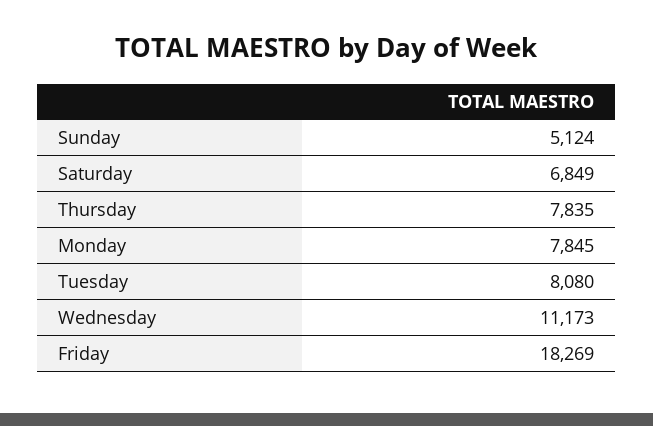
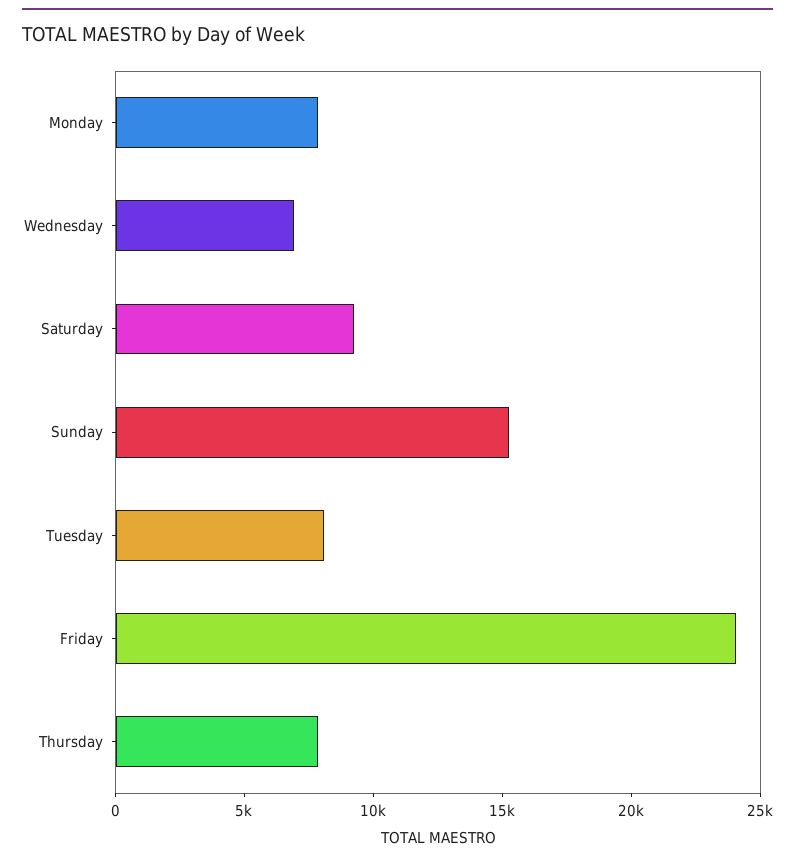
Sunday: 5124 -> 15000
Saturday: 6849 -> 9000
Wednesday: 11173 -> 7000
Friday: 18269 -> 24000

